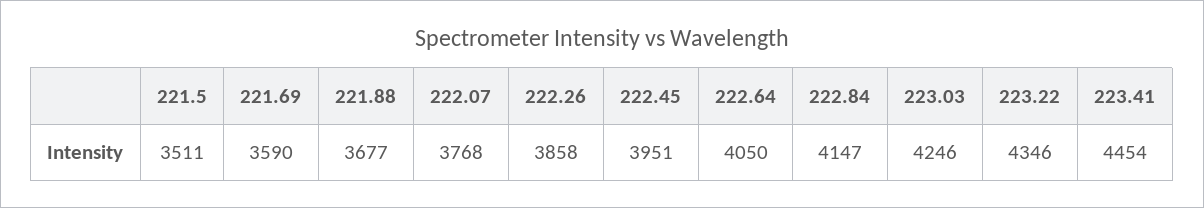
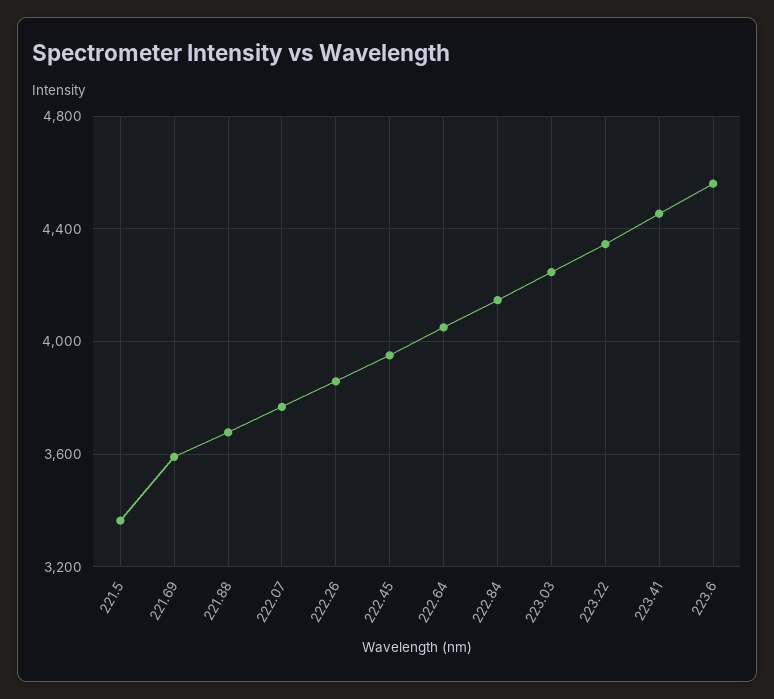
221.5: 3511 -> 3350
223.6: none -> 4550

